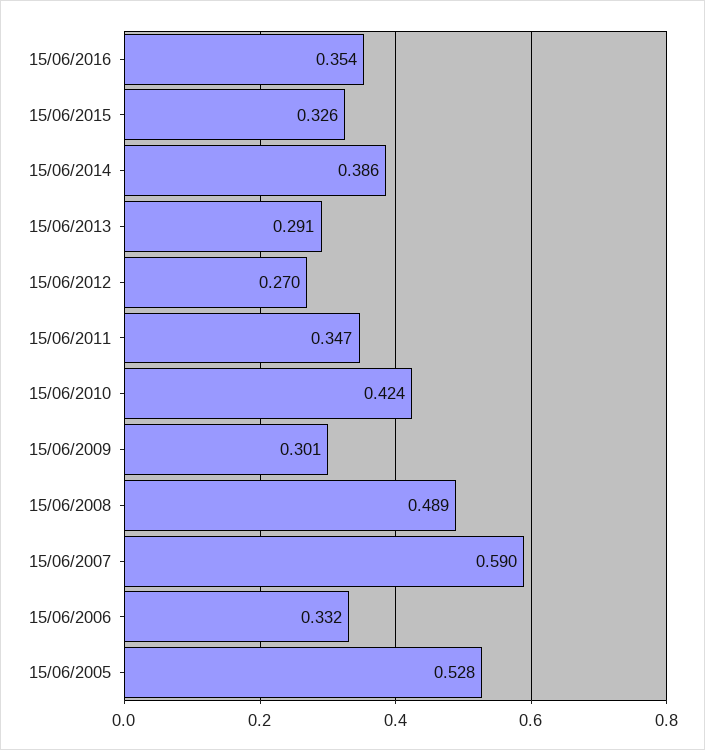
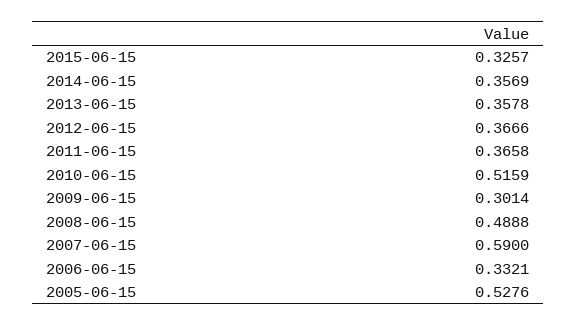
15/06/2016: 0.354 -> none
15/06/2014: 0.386 -> 0.3569
15/06/2013: 0.291 -> 0.3578
15/06/2012: 0.27 -> 0.3666
15/06/2011: 0.347 -> 0.3658
15/06/2010: 0.424 -> 0.5159

